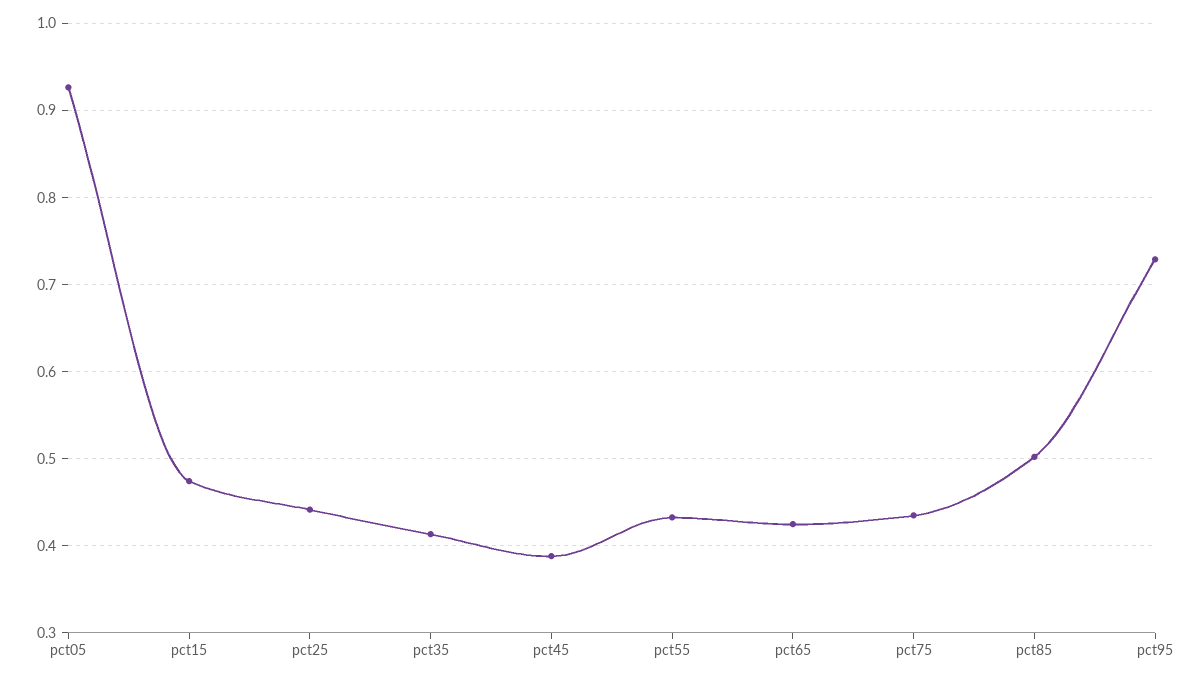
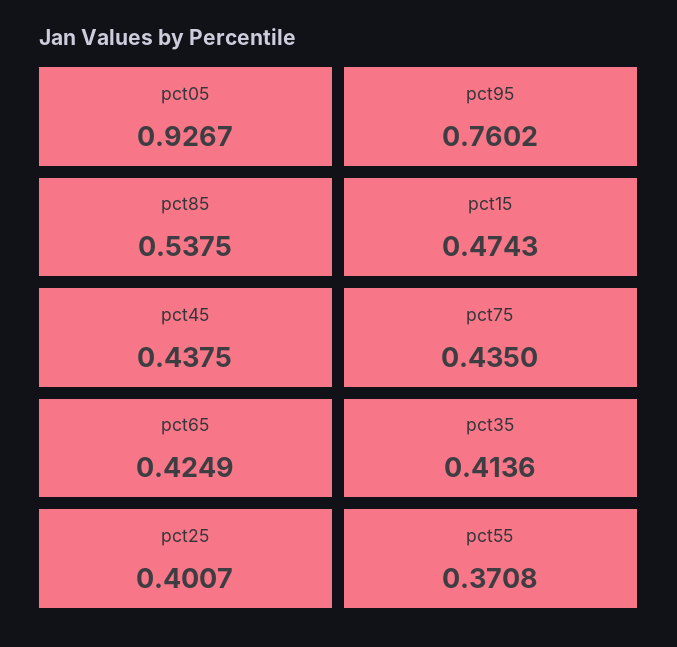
pct25: 0.44 -> 0.4007
pct45: 0.39 -> 0.4375
pct55: 0.43 -> 0.3708
pct85: 0.5 -> 0.5375
pct95: 0.73 -> 0.7602

